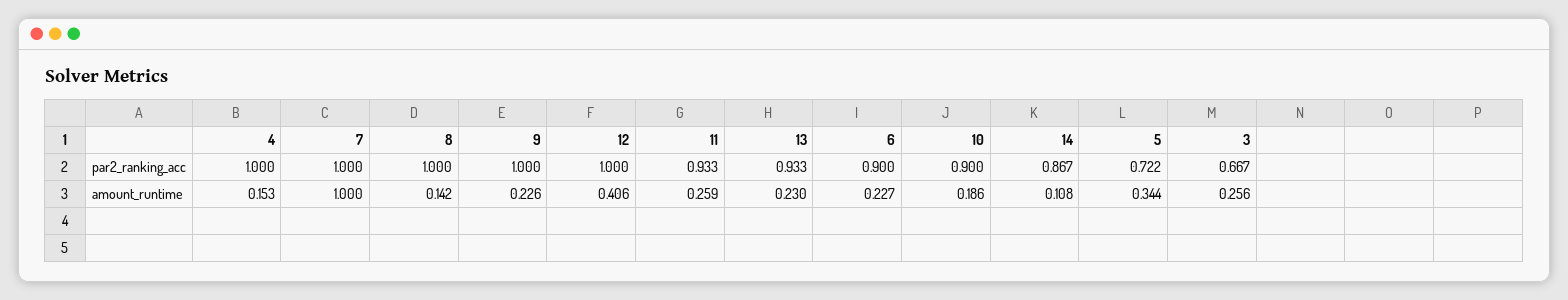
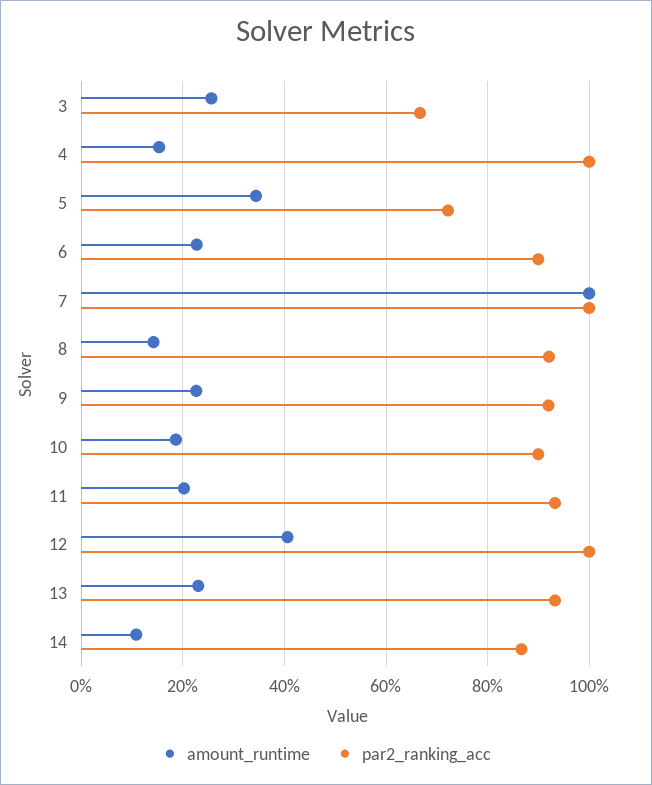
par2_ranking_acc, 8: 1 -> 0.92
par2_ranking_acc, 9: 1 -> 0.92
amount_runtime, 11: 0.259 -> 0.2

